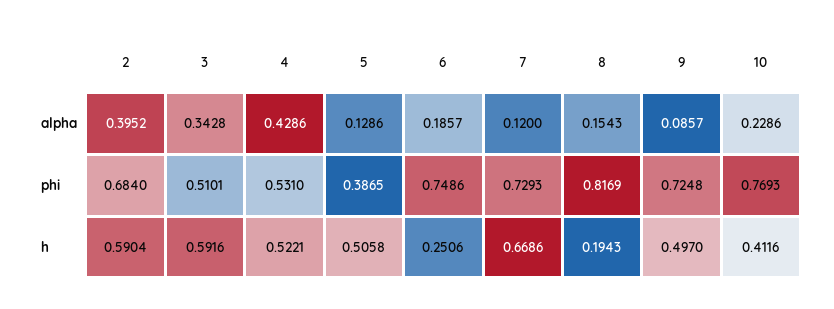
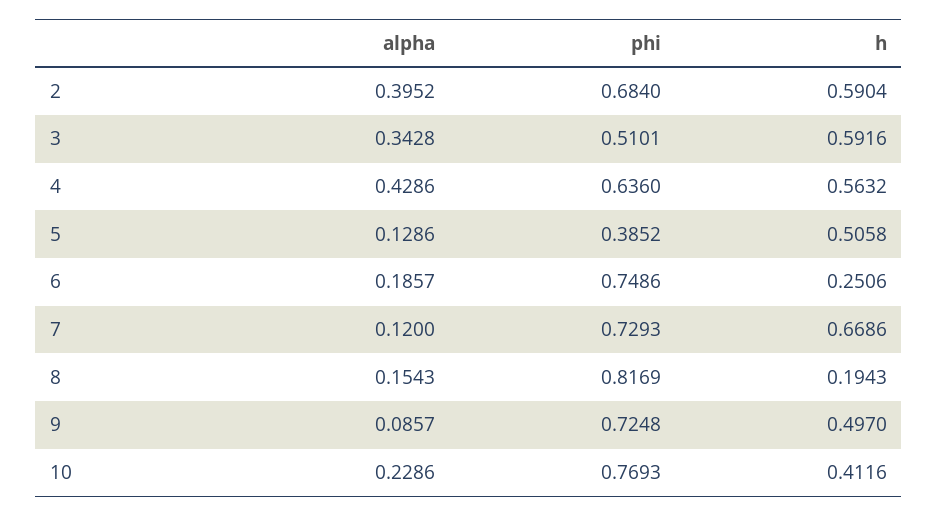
4, phi: 0.531 -> 0.636
5, phi: 0.3865 -> 0.3852
4, h: 0.5221 -> 0.5632

